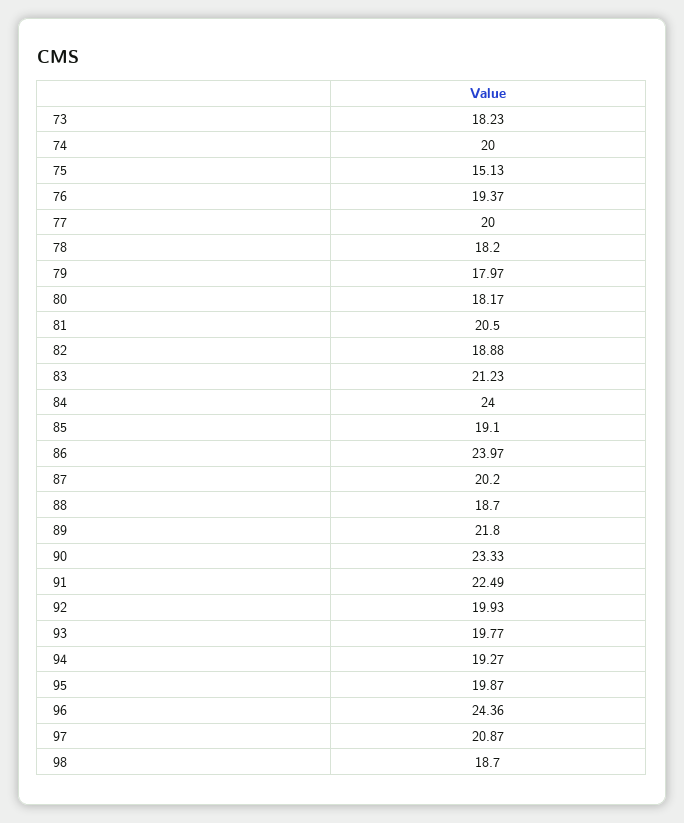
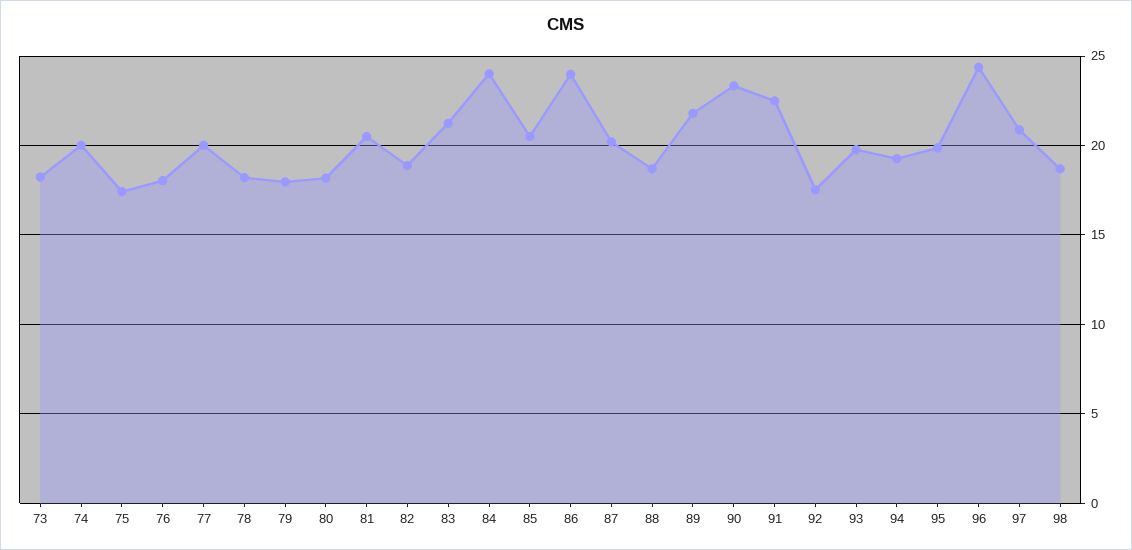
75: 15.13 -> 17.5
76: 19.37 -> 18
85: 19.1 -> 20.5
92: 19.93 -> 17.5

